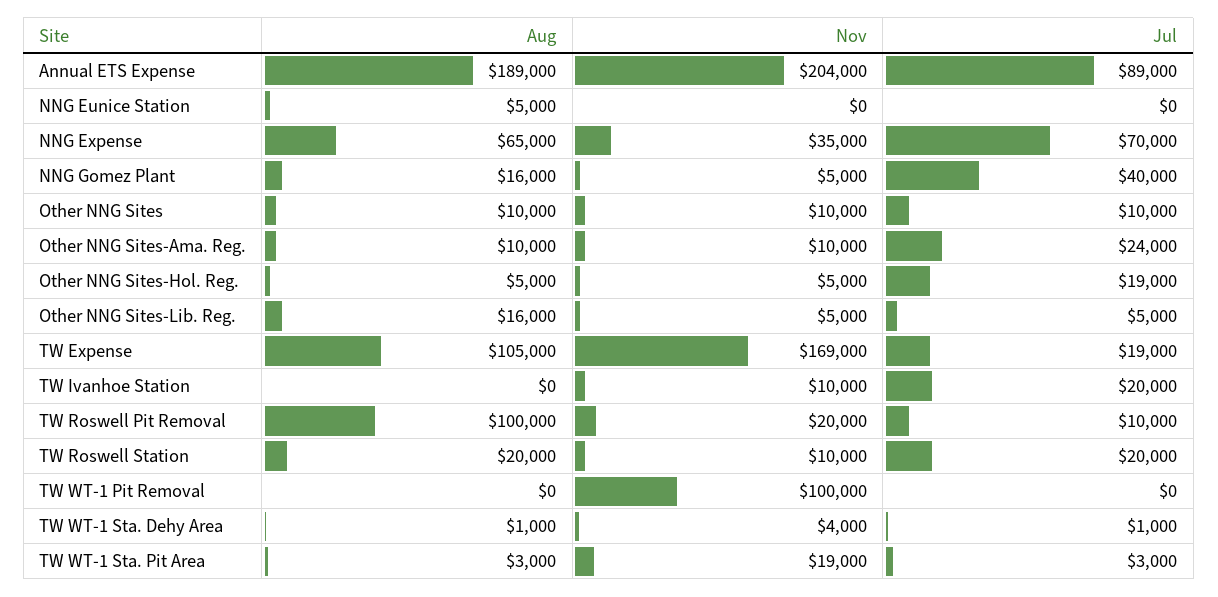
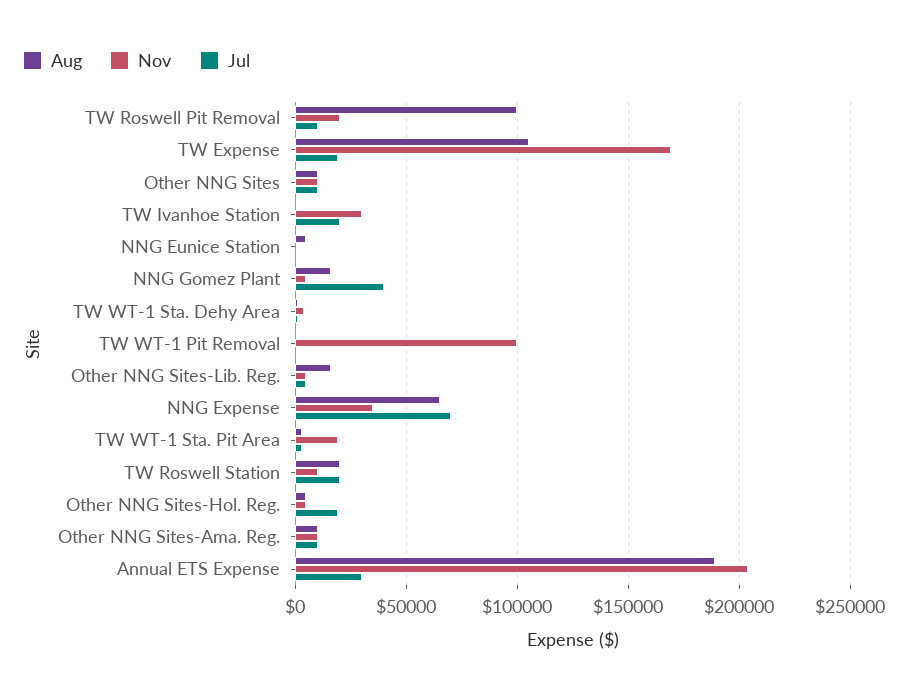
Jul, Annual ETS Expense: 89000 -> 30000
Jul, Other NNG Sites-Ama. Reg.: 24000 -> 10000
Nov, TW Ivanhoe Station: 10000 -> 30000

